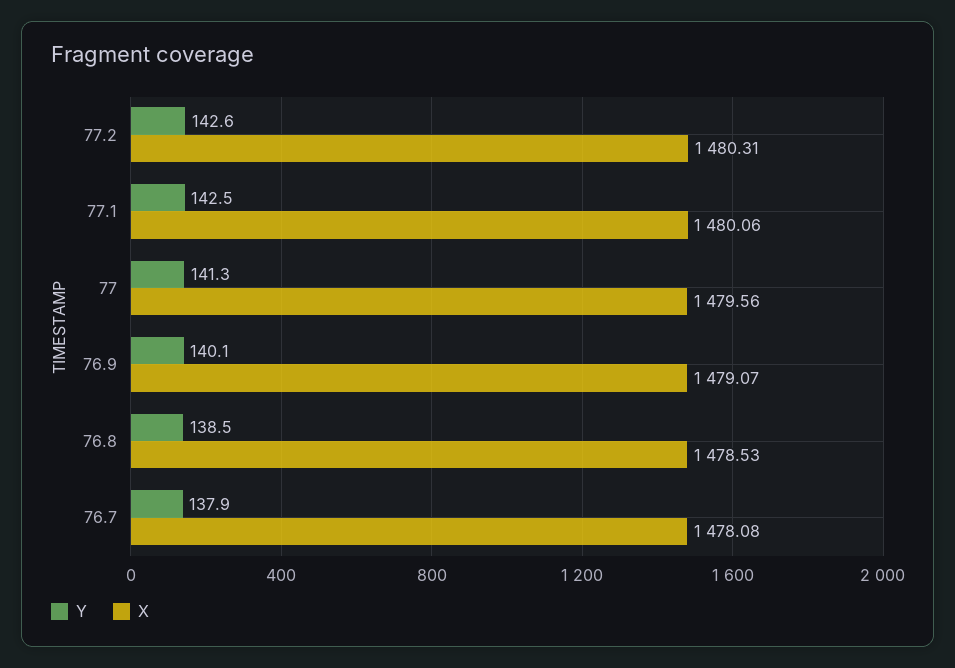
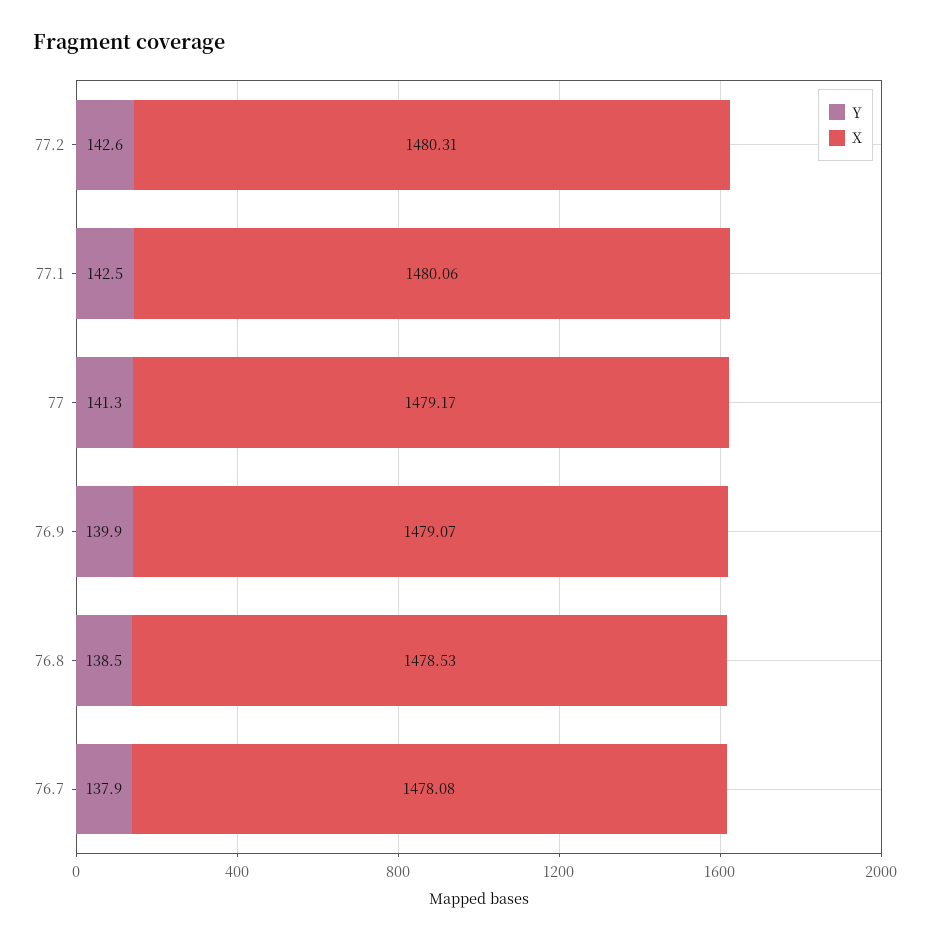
X, 77: 1479.56 -> 1479.17
Y, 76.9: 140.1 -> 139.9

